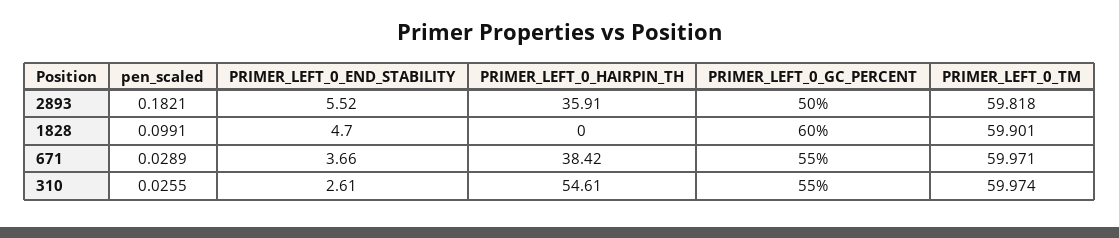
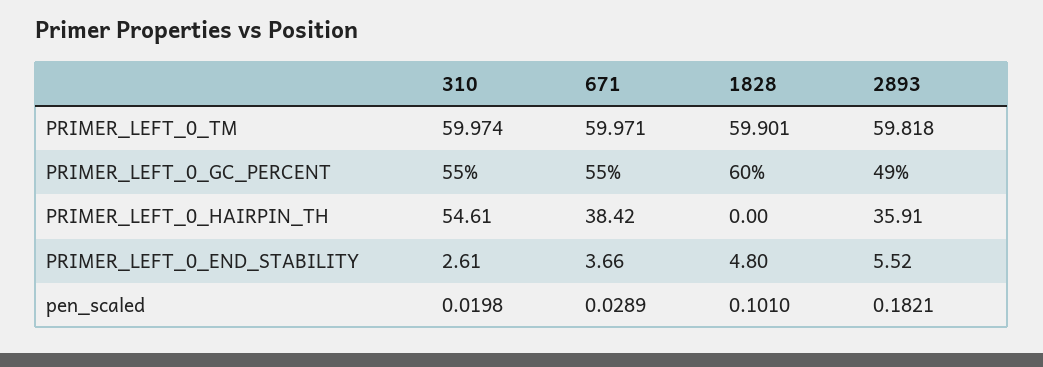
PRIMER_LEFT_0_GC_PERCENT, 2893: 50 -> 49
pen_scaled, 1828: 0.0991 -> 0.101
PRIMER_LEFT_0_END_STABILITY, 1828: 4.7 -> 4.8
pen_scaled, 310: 0.0255 -> 0.0198

